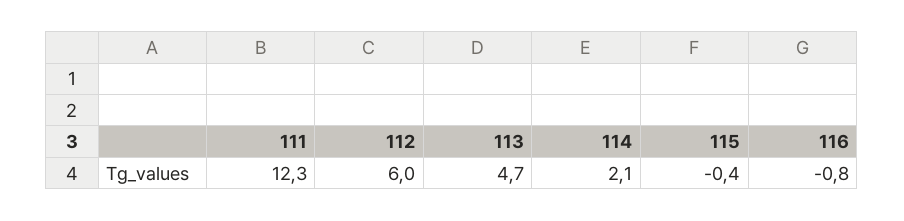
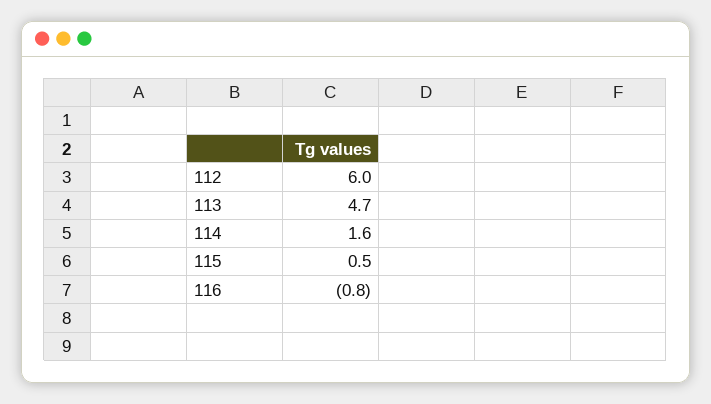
111: 12.3 -> none
114: 2.1 -> 1.6
115: -0.4 -> 0.5

